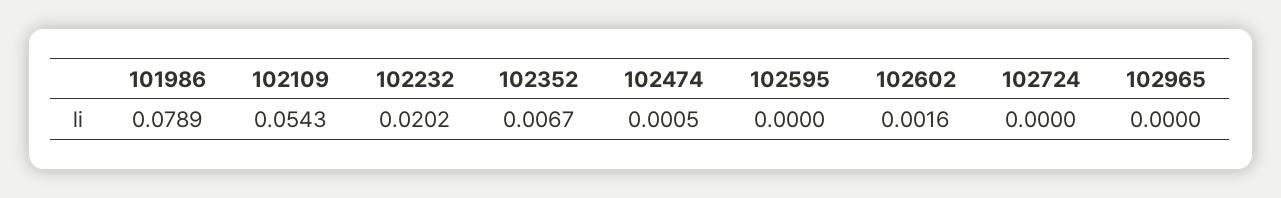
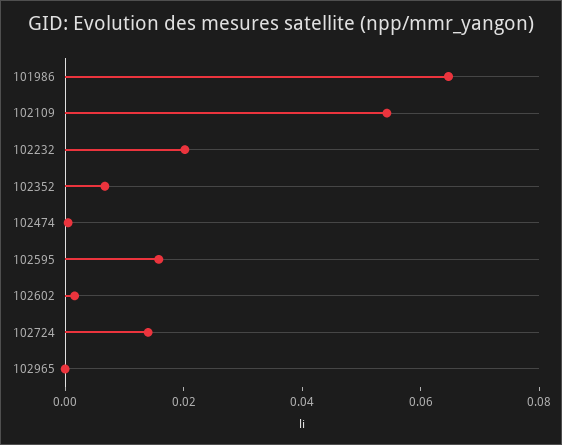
101986: 0.0789 -> 0.065
102595: 0 -> 0.015
102724: 0 -> 0.015

